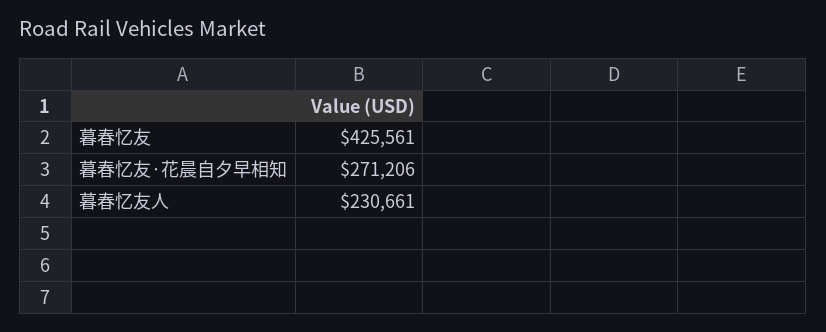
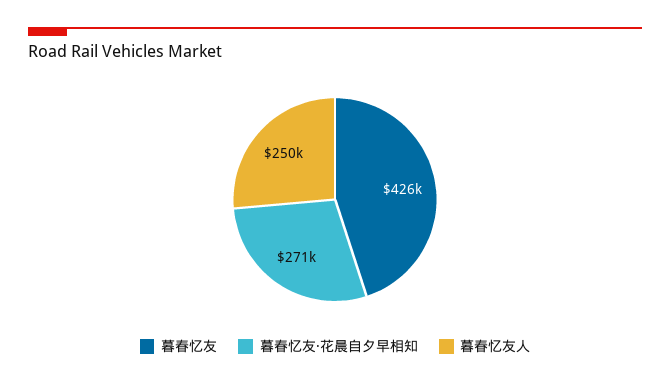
暮春忆友人: 230661 -> 250000

